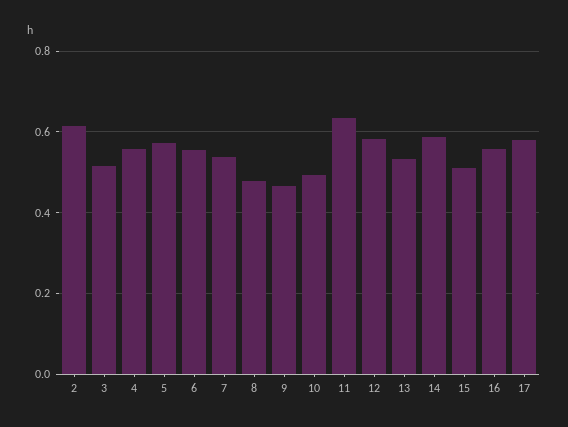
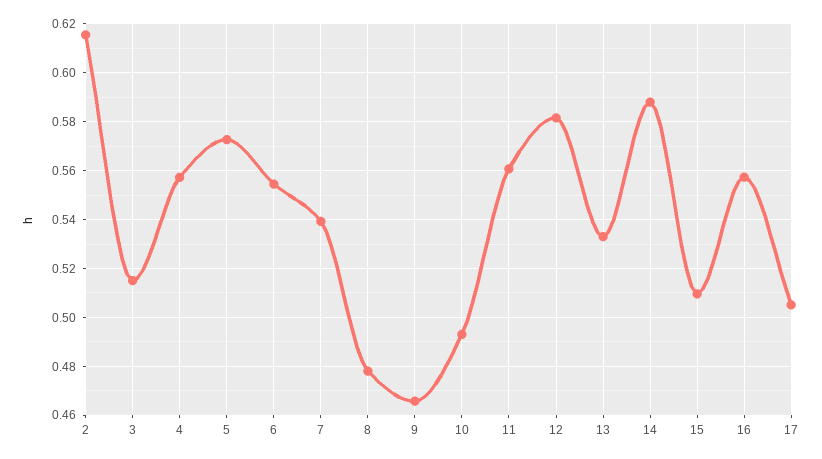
11: 0.64 -> 0.56
17: 0.58 -> 0.505

